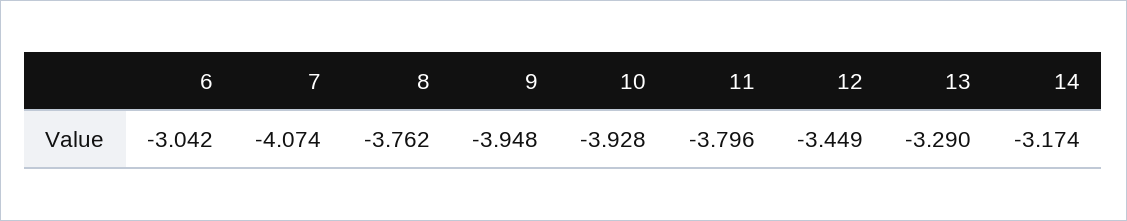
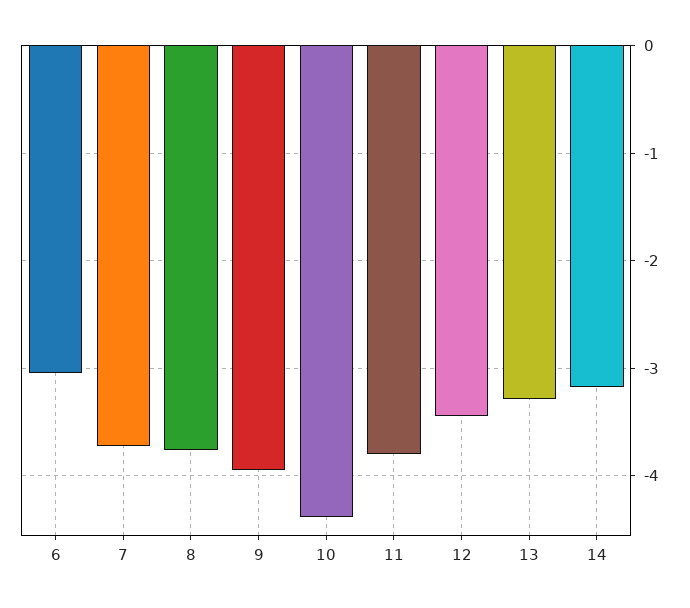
7: -4.074 -> -3.7
10: -3.928 -> -4.4

